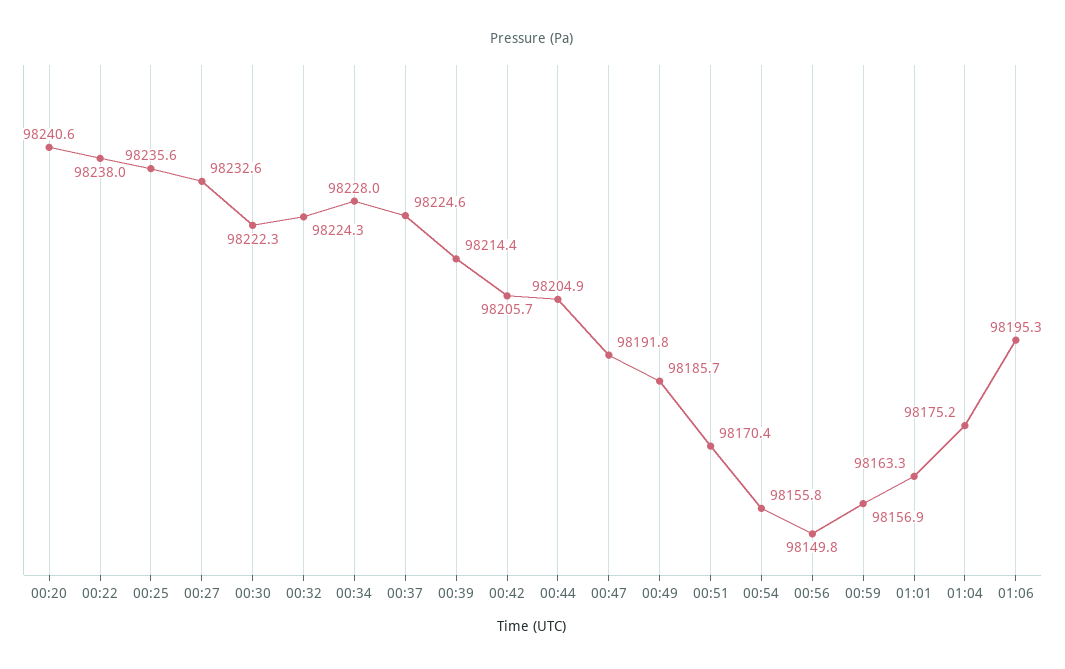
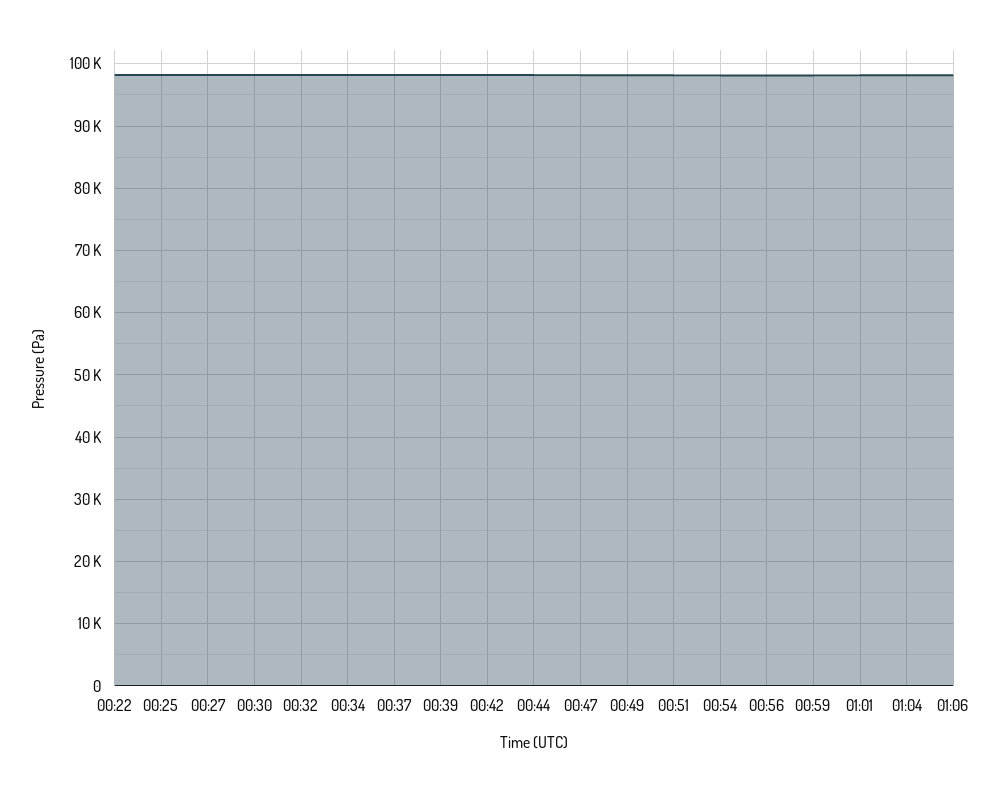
00:20: 98240.6 -> none

